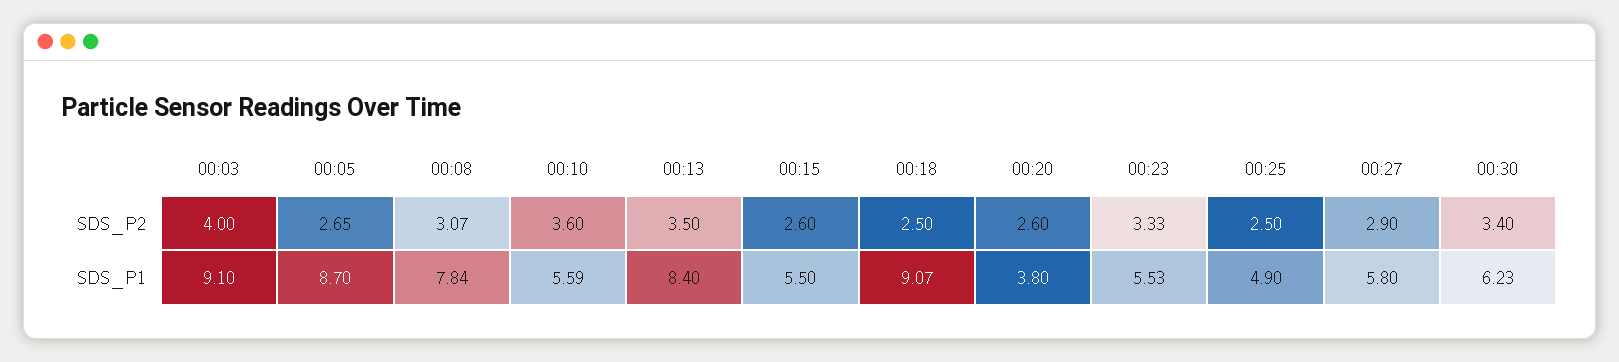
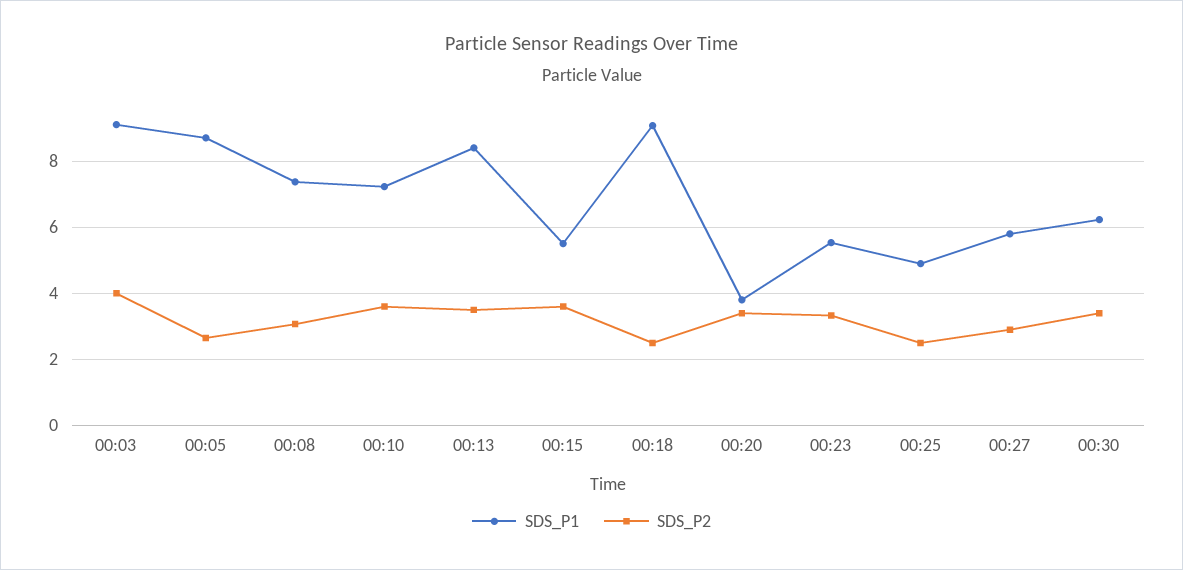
SDS_P2, 00:15: 2.6 -> 3.6
SDS_P2, 00:20: 2.6 -> 3.4
SDS_P1, 00:08: 7.84 -> 7.4
SDS_P1, 00:10: 5.59 -> 7.2

